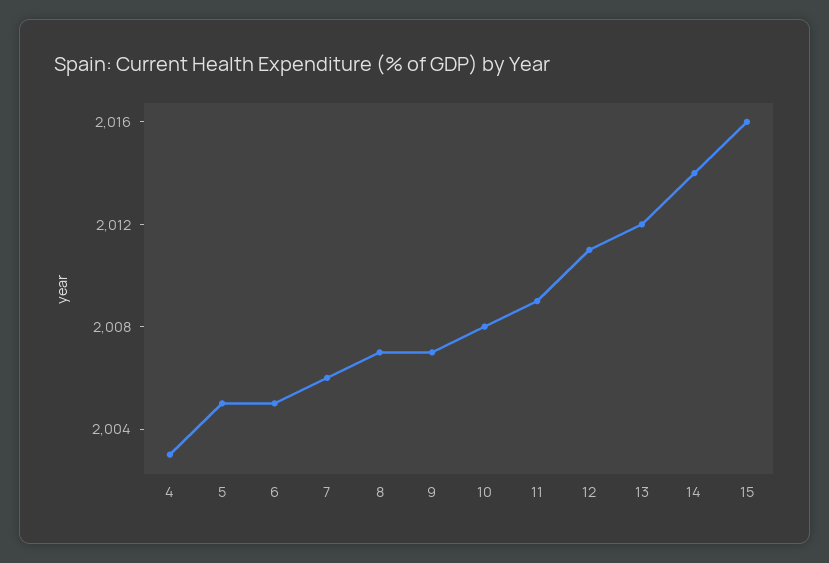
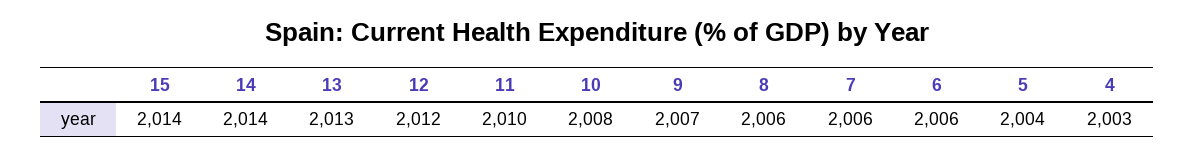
5: 2005 -> 2004
6: 2005 -> 2006
8: 2007 -> 2006
11: 2009 -> 2010
12: 2011 -> 2012
13: 2012 -> 2013
15: 2016 -> 2014

